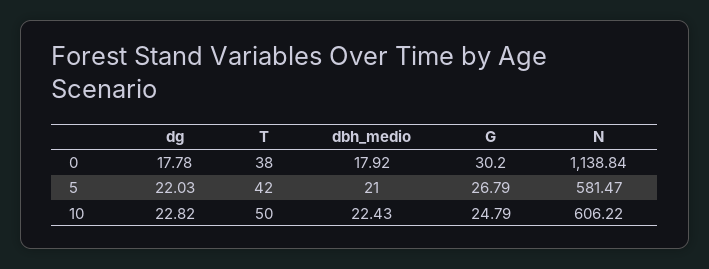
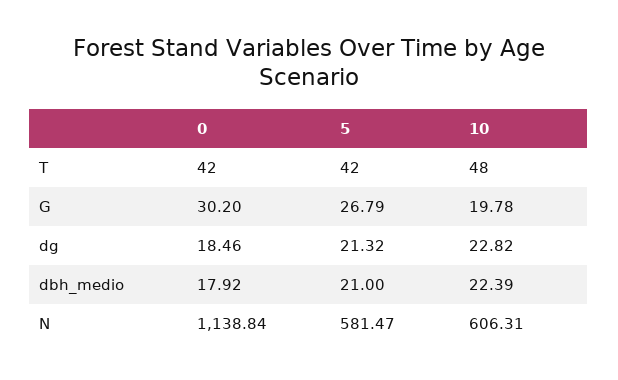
dg, 0: 17.78 -> 18.46
T, 0: 38 -> 42
dg, 5: 22.03 -> 21.32
T, 10: 50 -> 48
dbh_medio, 10: 22.43 -> 22.39
G, 10: 24.79 -> 19.78
N, 10: 606.22 -> 606.31

